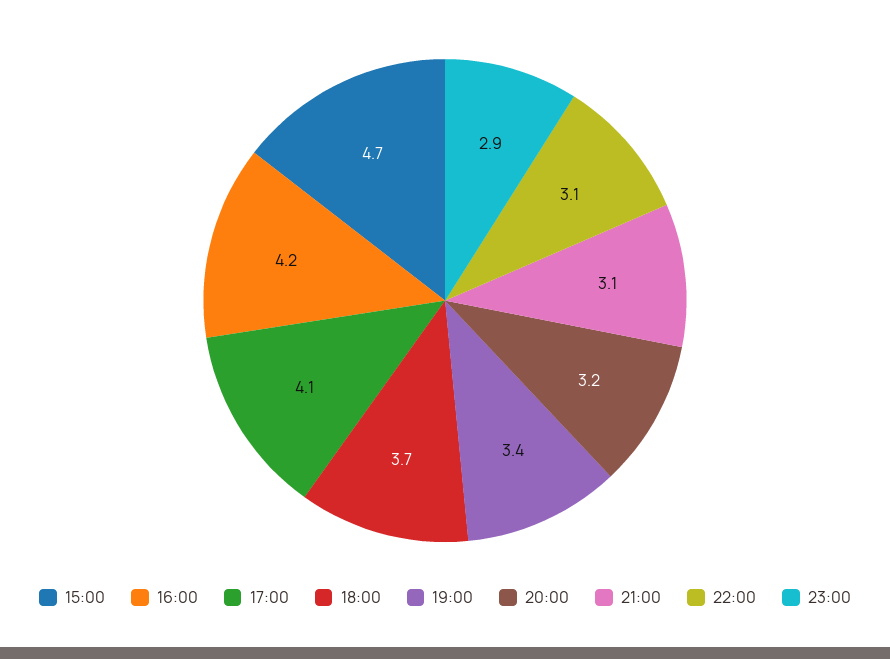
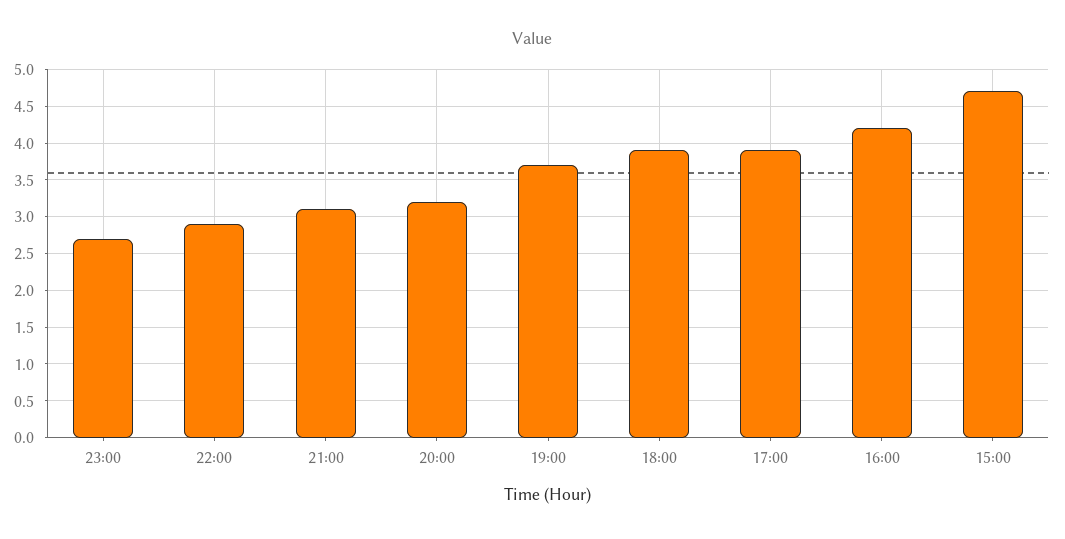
17:00: 4.1 -> 3.9
18:00: 3.7 -> 3.9
19:00: 3.4 -> 3.7
22:00: 3.1 -> 2.9
23:00: 2.9 -> 2.7

